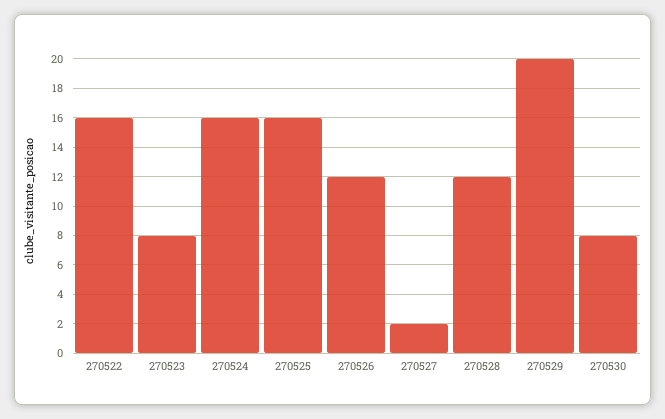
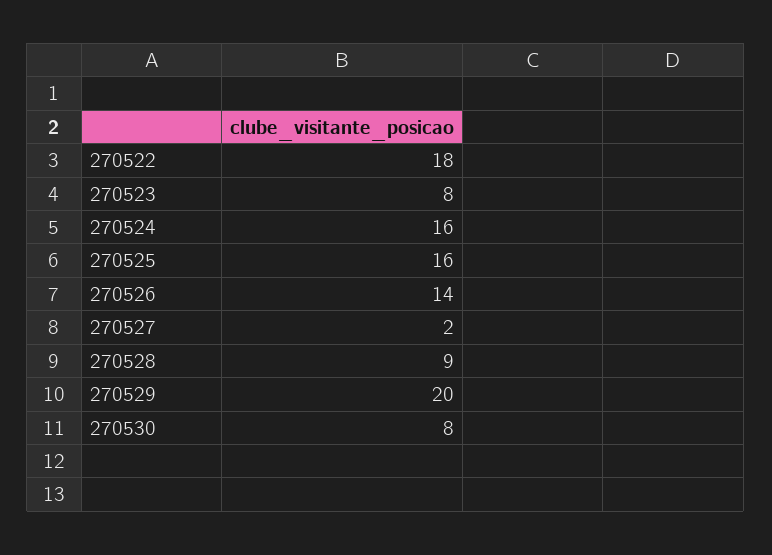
270522: 16 -> 18
270526: 12 -> 14
270528: 12 -> 9

